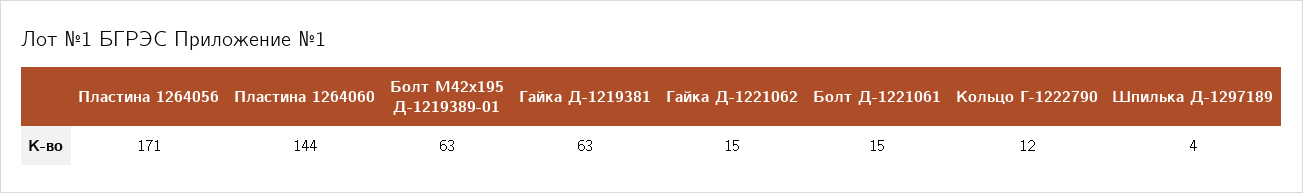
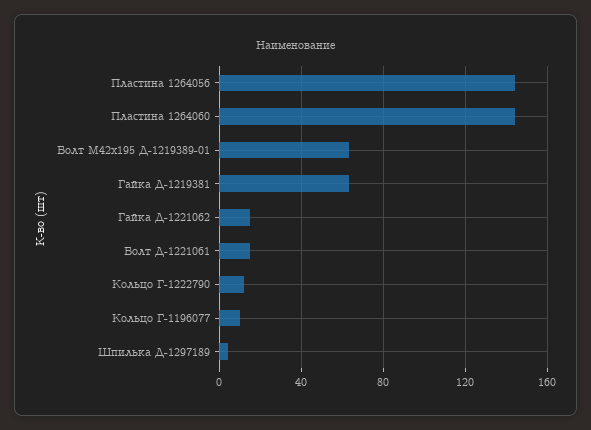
Пластина 1264056: 171 -> 145
Кольцо Г-1196077: none -> 10

